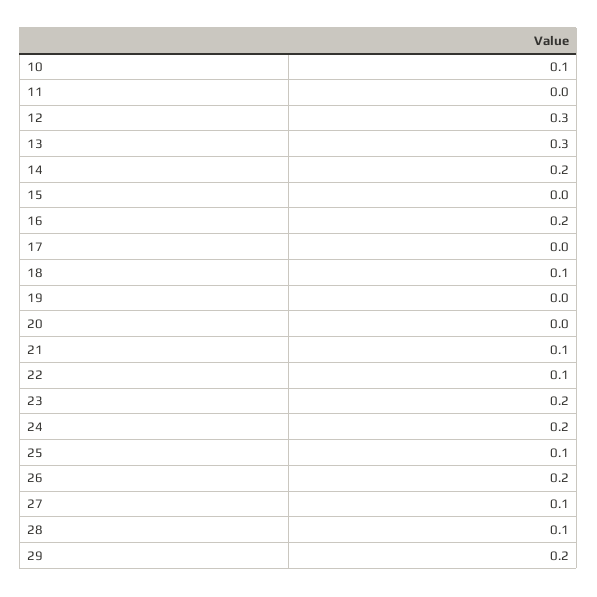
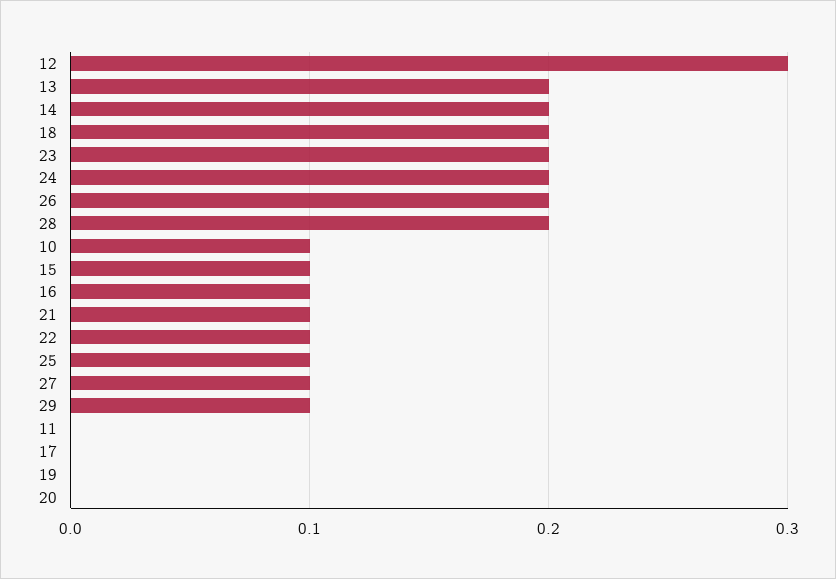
13: 0.3 -> 0.2
15: 0 -> 0.1
16: 0.2 -> 0.1
18: 0.1 -> 0.2
28: 0.1 -> 0.2
29: 0.2 -> 0.1

